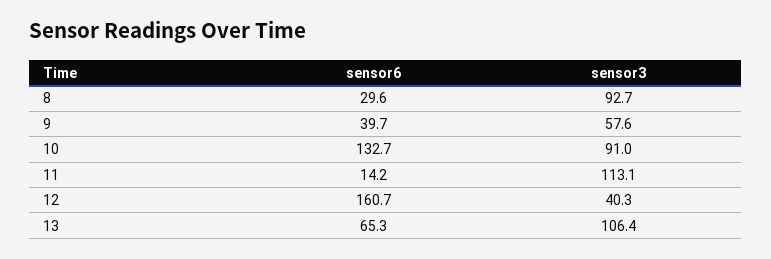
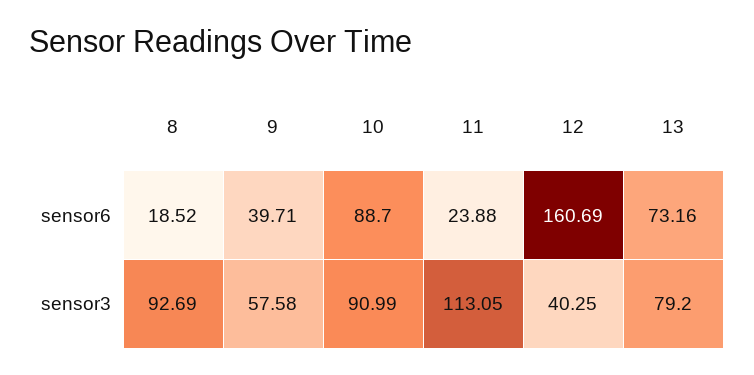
sensor6, 8: 29.6 -> 18.52
sensor6, 10: 132.7 -> 88.7
sensor6, 11: 14.2 -> 23.88
sensor6, 13: 65.3 -> 73.16
sensor3, 13: 106.4 -> 79.2

